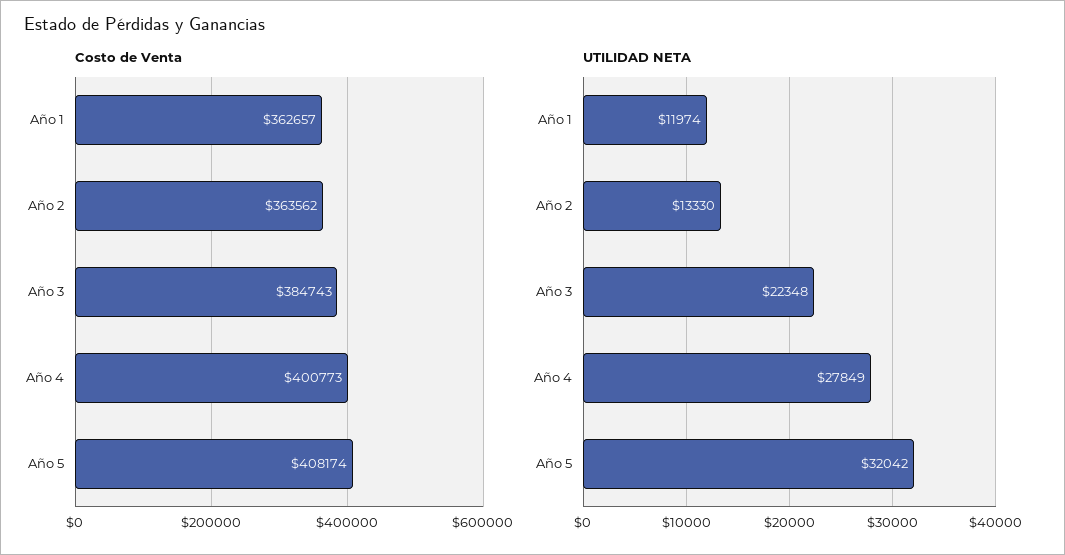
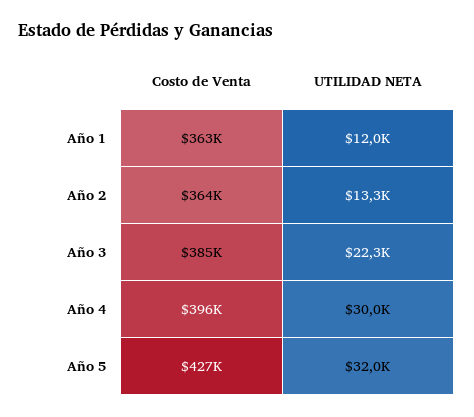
Costo de Venta, Año 4: 400773 -> 396000
Costo de Venta, Año 5: 408174 -> 427000
UTILIDAD NETA, Año 4: 27849 -> 30000

